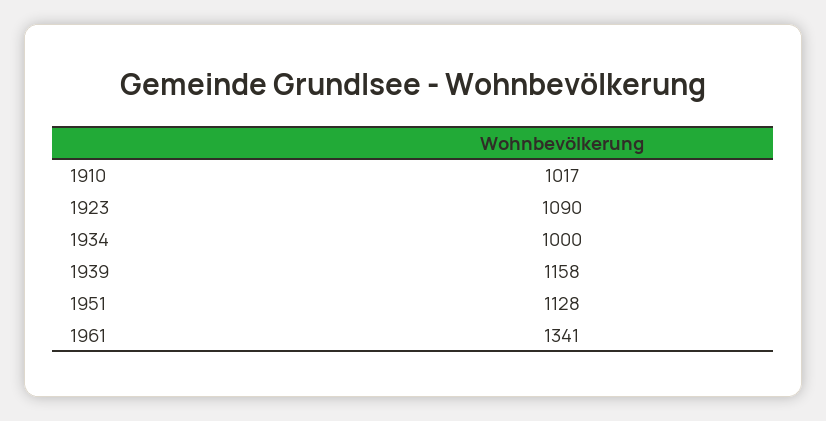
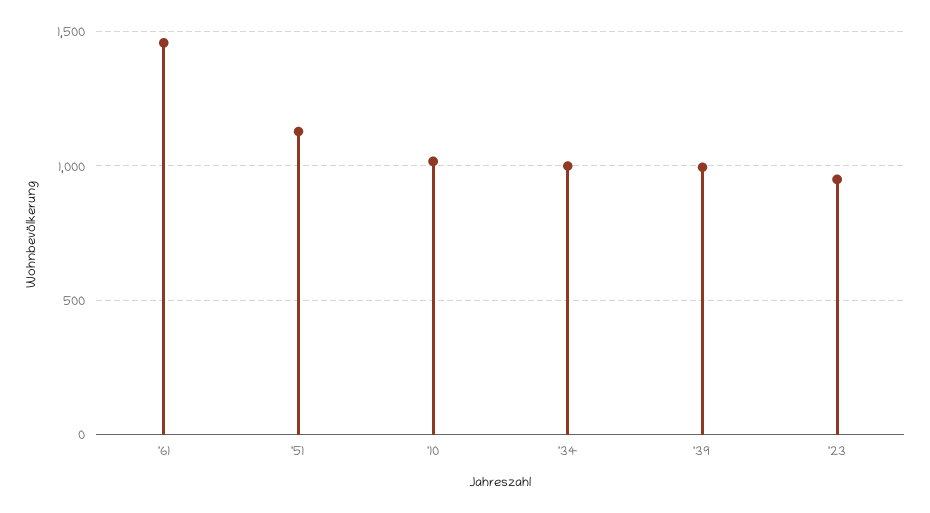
1923: 1090 -> 950
1939: 1158 -> 1000
1961: 1341 -> 1450

